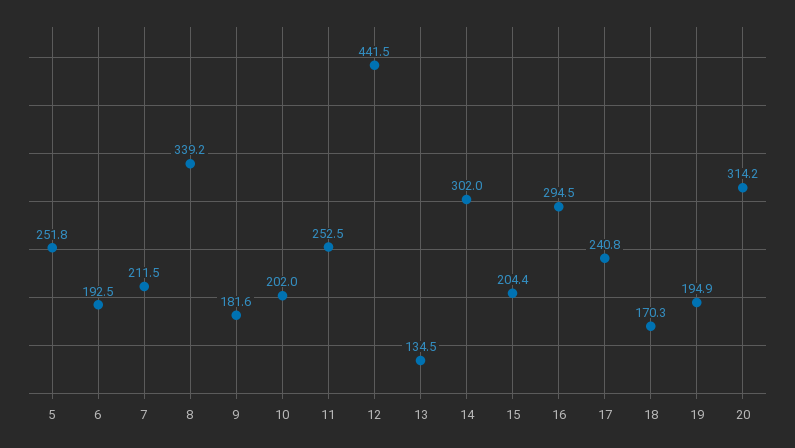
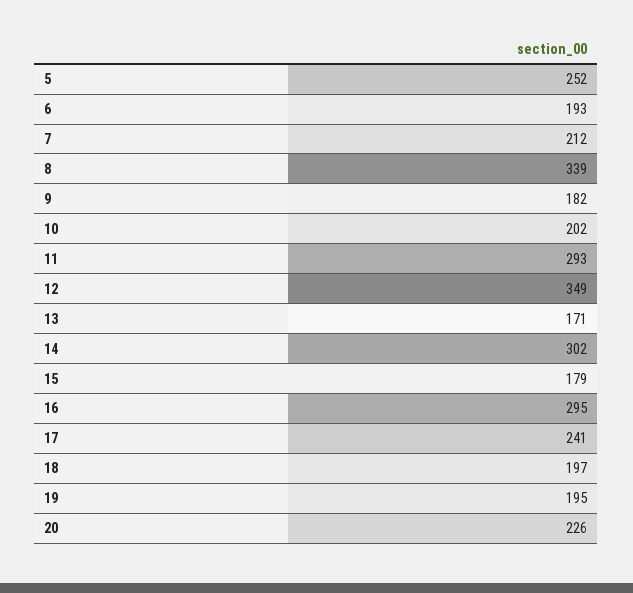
11: 252.5 -> 293
12: 441.5 -> 349
13: 134.5 -> 171
15: 204.4 -> 179
18: 170.3 -> 197
20: 314.2 -> 226

